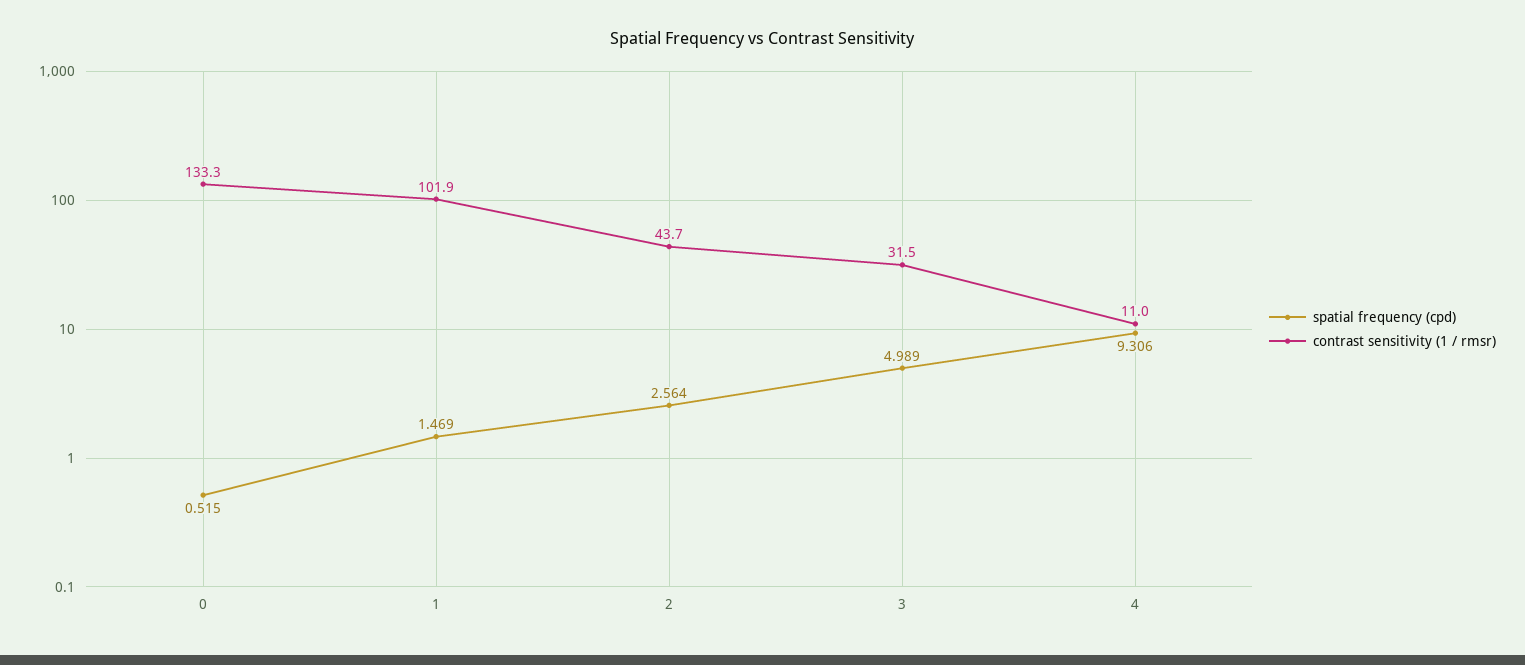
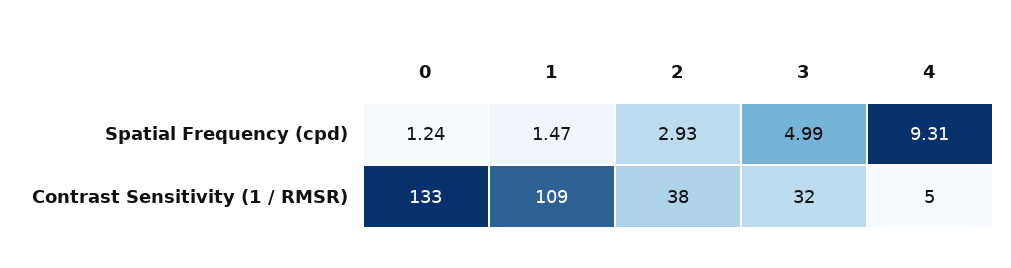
spatial frequency (cpd), 0: 0.515 -> 1.24
contrast sensitivity (1 / rmsr), 1: 101.9 -> 109
spatial frequency (cpd), 2: 2.564 -> 2.93
contrast sensitivity (1 / rmsr), 2: 43.7 -> 38
contrast sensitivity (1 / rmsr), 4: 11 -> 5

